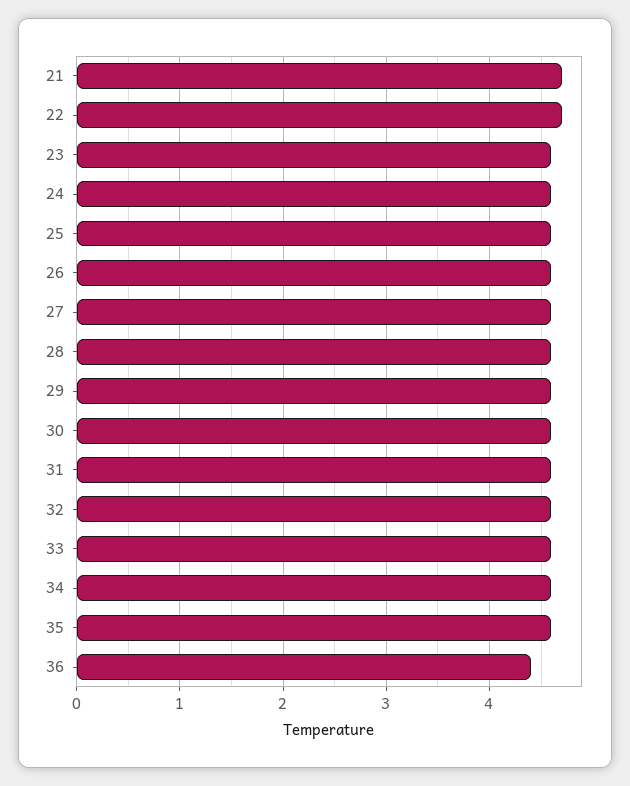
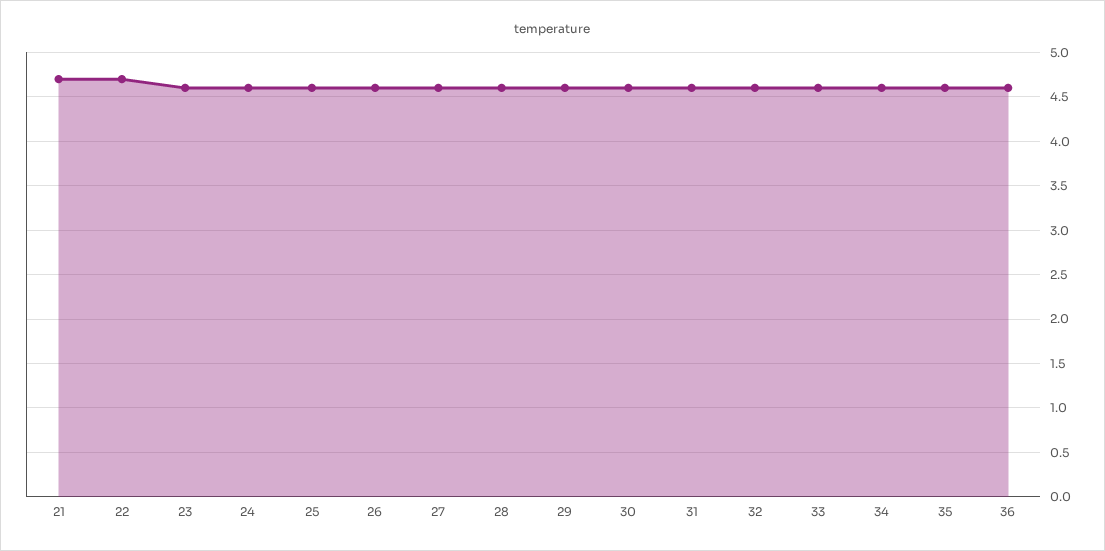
36: 4.4 -> 4.6

